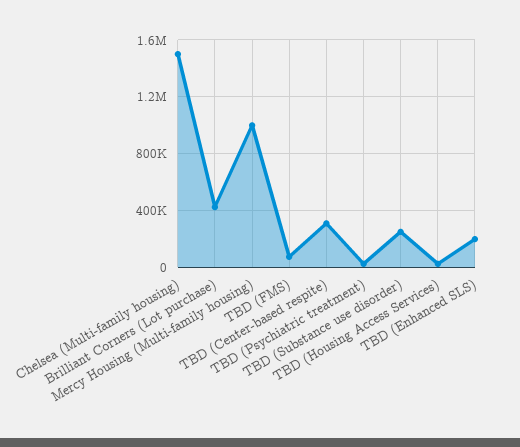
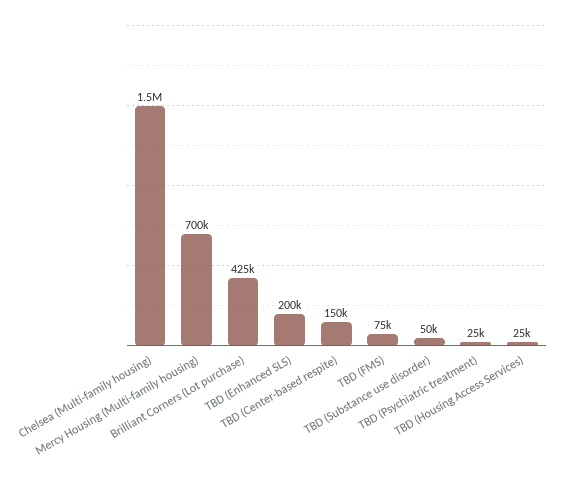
Mercy Housing (Multi-family housing): 1000000 -> 700000
TBD (Center-based respite): 300000 -> 150000
TBD (Substance use disorder): 250000 -> 50000

